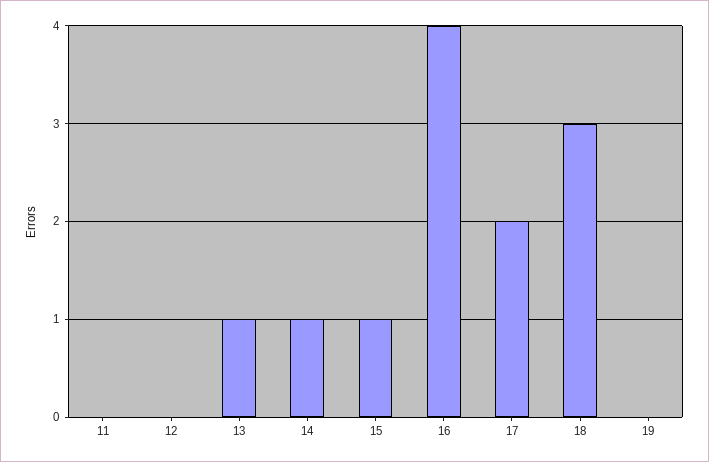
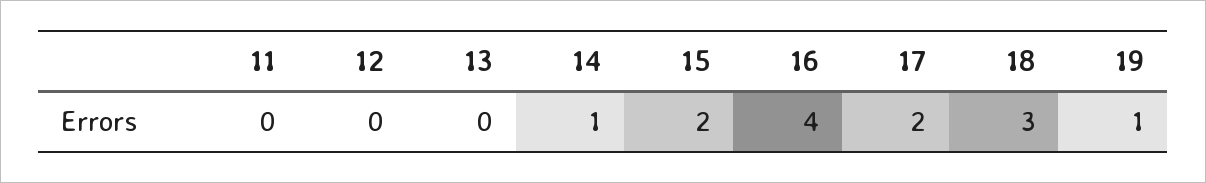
13: 1 -> 0
15: 1 -> 2
19: 0 -> 1

